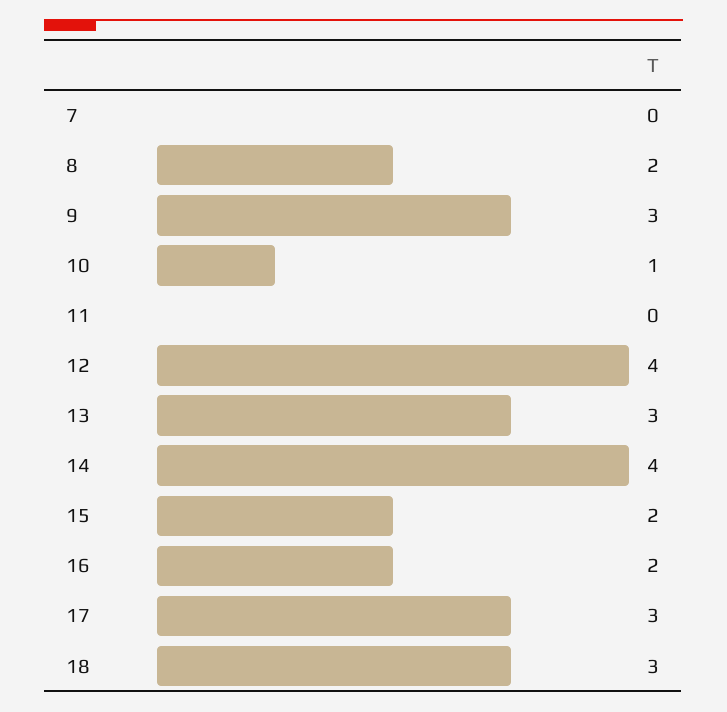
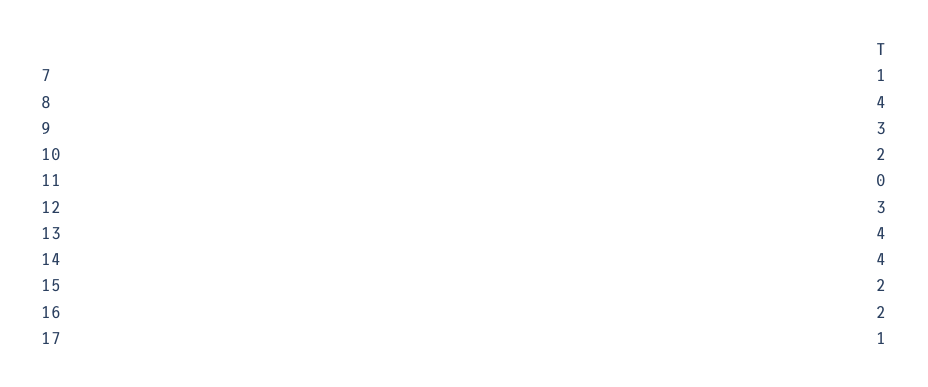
7: 0 -> 1
8: 2 -> 4
10: 1 -> 2
12: 4 -> 3
13: 3 -> 4
17: 3 -> 1
18: 3 -> none

